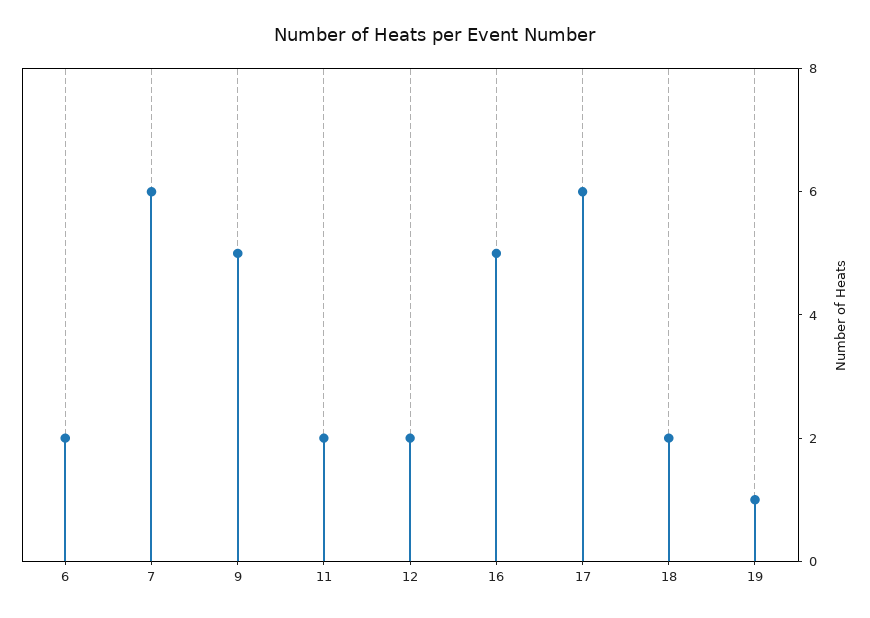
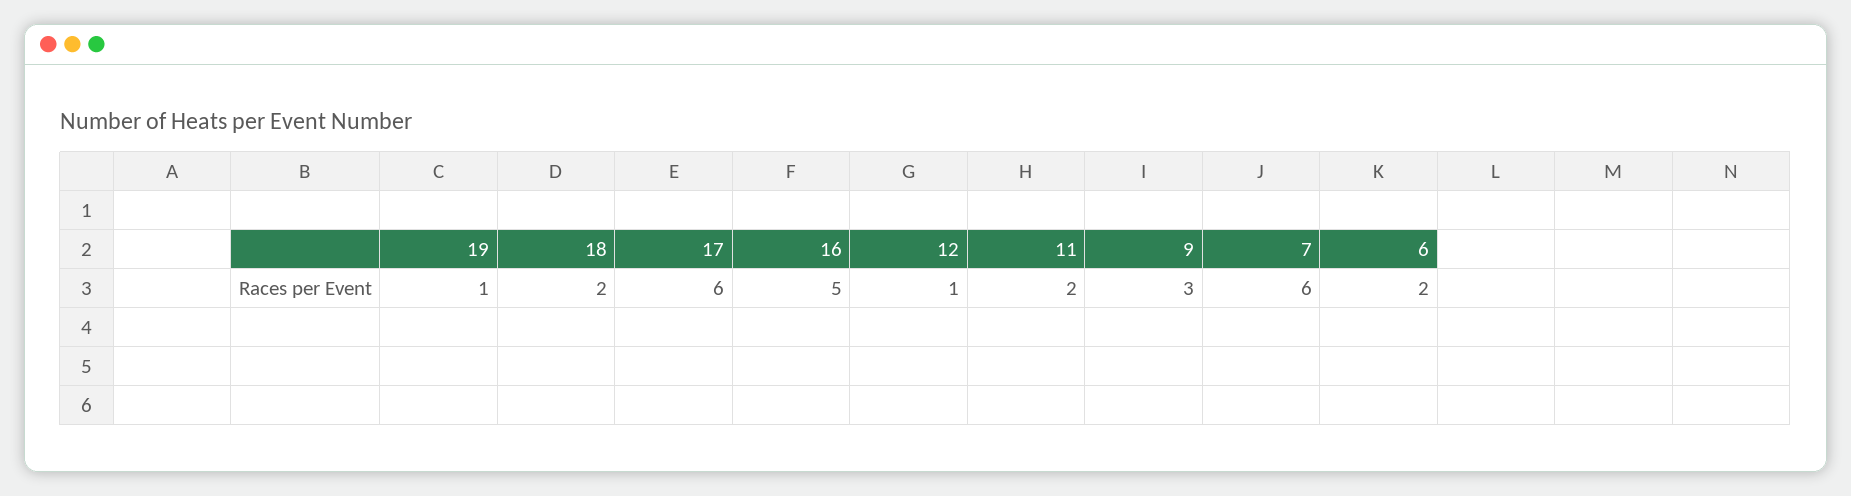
9: 5 -> 3
12: 2 -> 1

